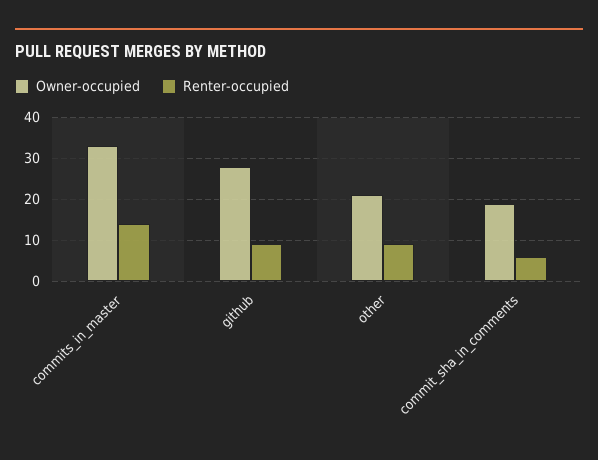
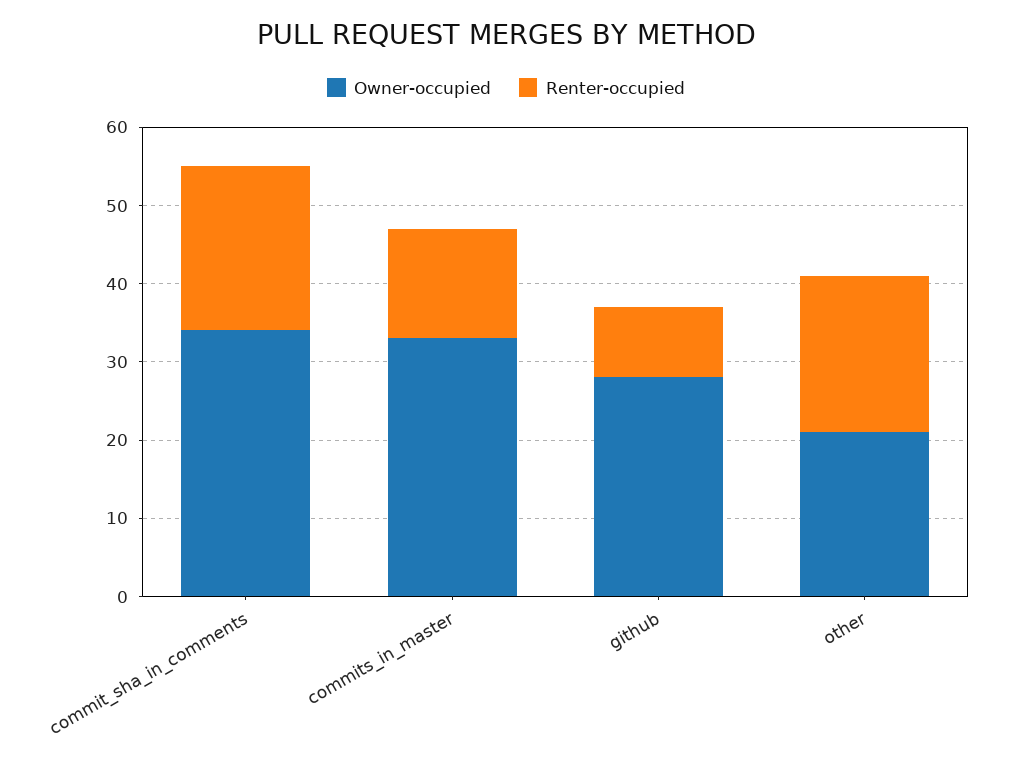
Renter-occupied, other: 10 -> 20
Owner-occupied, commit_sha_in_comments: 20 -> 35
Renter-occupied, commit_sha_in_comments: 5 -> 20

